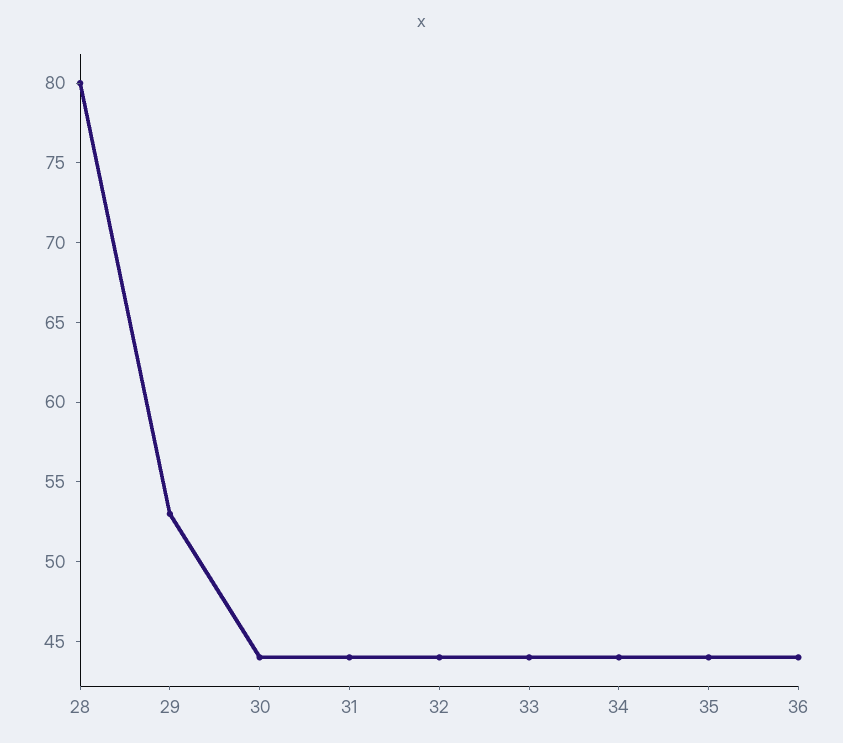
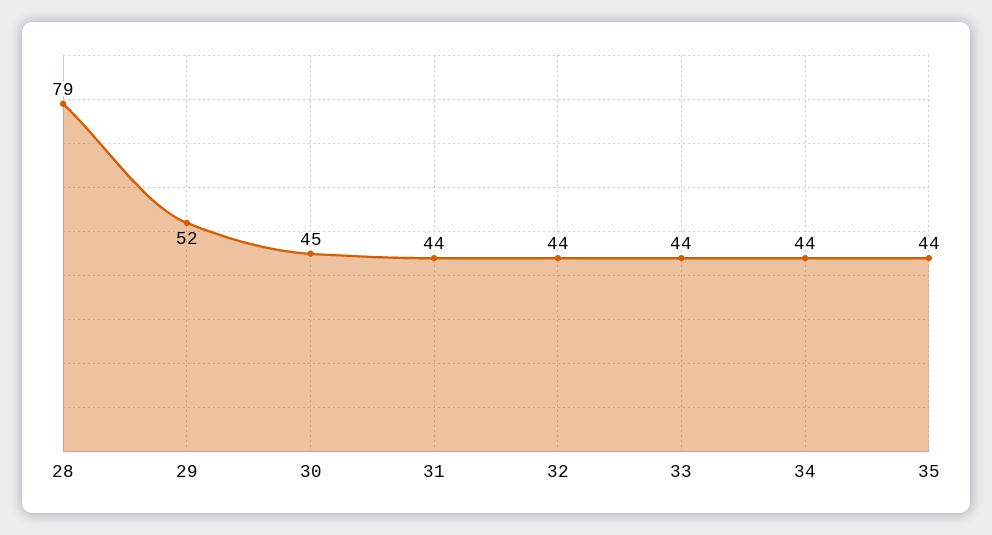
28: 80 -> 79
29: 53 -> 52
30: 44 -> 45
36: 44 -> none

